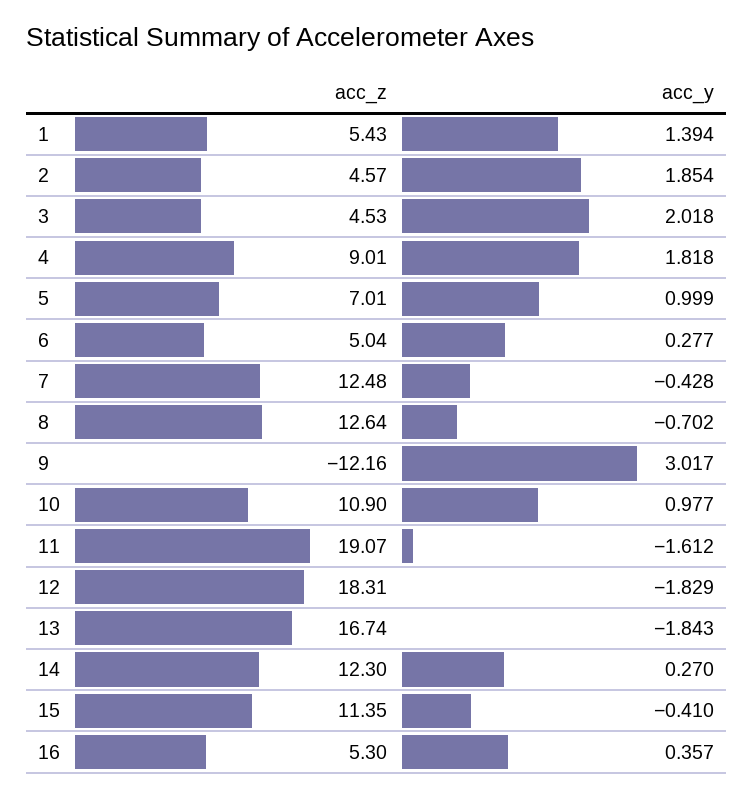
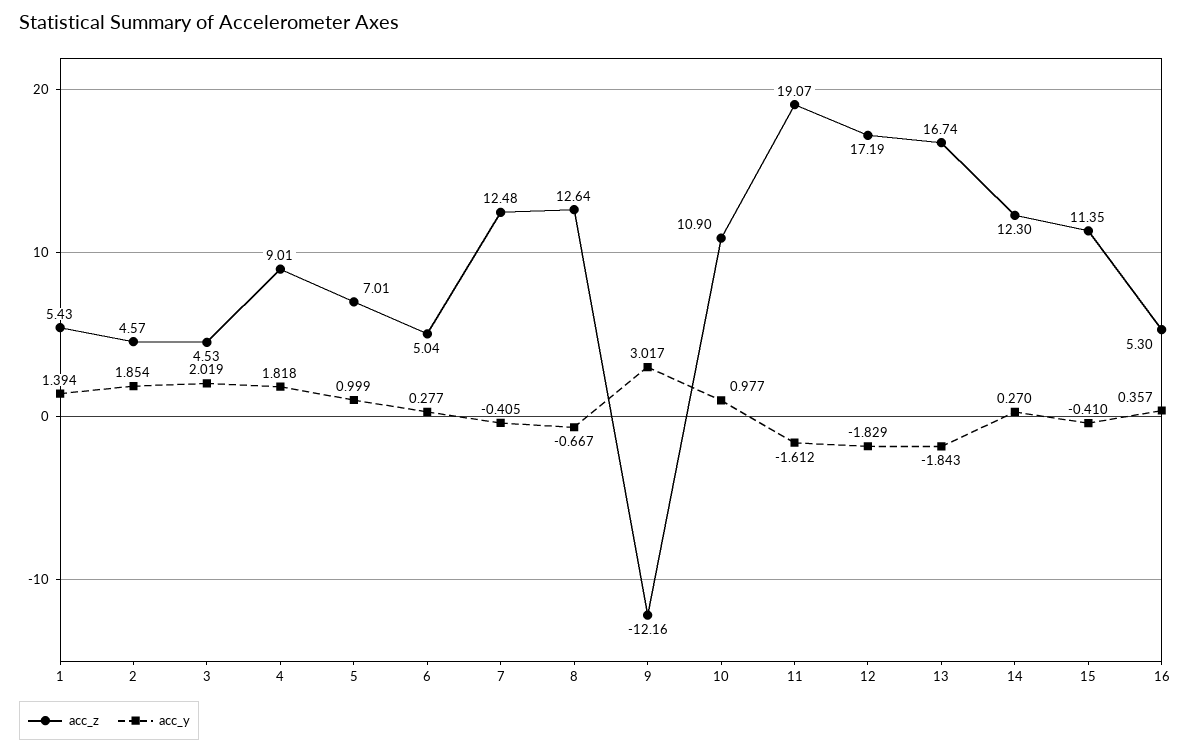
acc_y, 3: 2.018 -> 2.019
acc_y, 7: -0.428 -> -0.405
acc_y, 8: -0.702 -> -0.667
acc_z, 12: 18.31 -> 17.19

